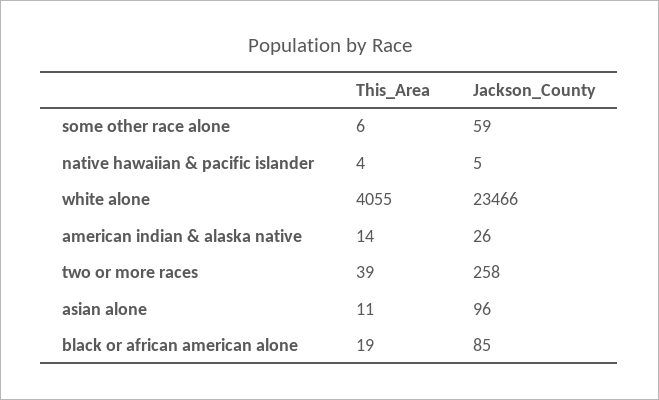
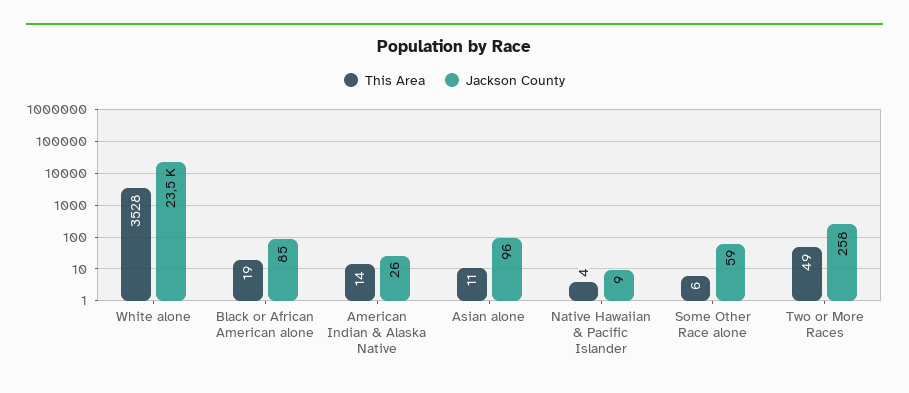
Jackson_County, native hawaiian & pacific islander: 5 -> 9
This_Area, white alone: 4055 -> 3528
This_Area, two or more races: 39 -> 49

